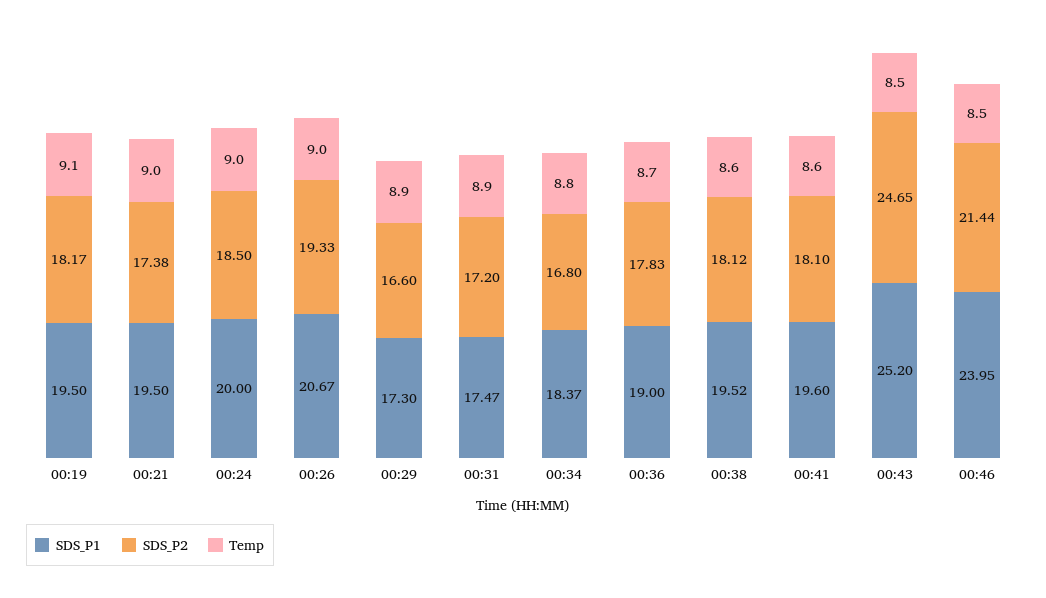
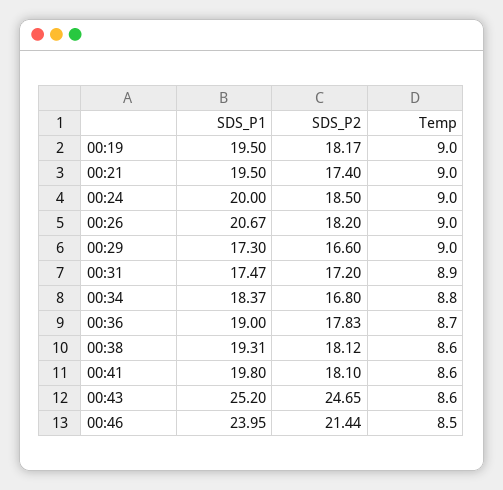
Temp, 00:19: 9.1 -> 9
SDS_P2, 00:21: 17.38 -> 17.4
SDS_P2, 00:26: 19.33 -> 18.2
Temp, 00:29: 8.9 -> 9
SDS_P1, 00:38: 19.52 -> 19.31
SDS_P1, 00:41: 19.6 -> 19.8
Temp, 00:43: 8.5 -> 8.6

